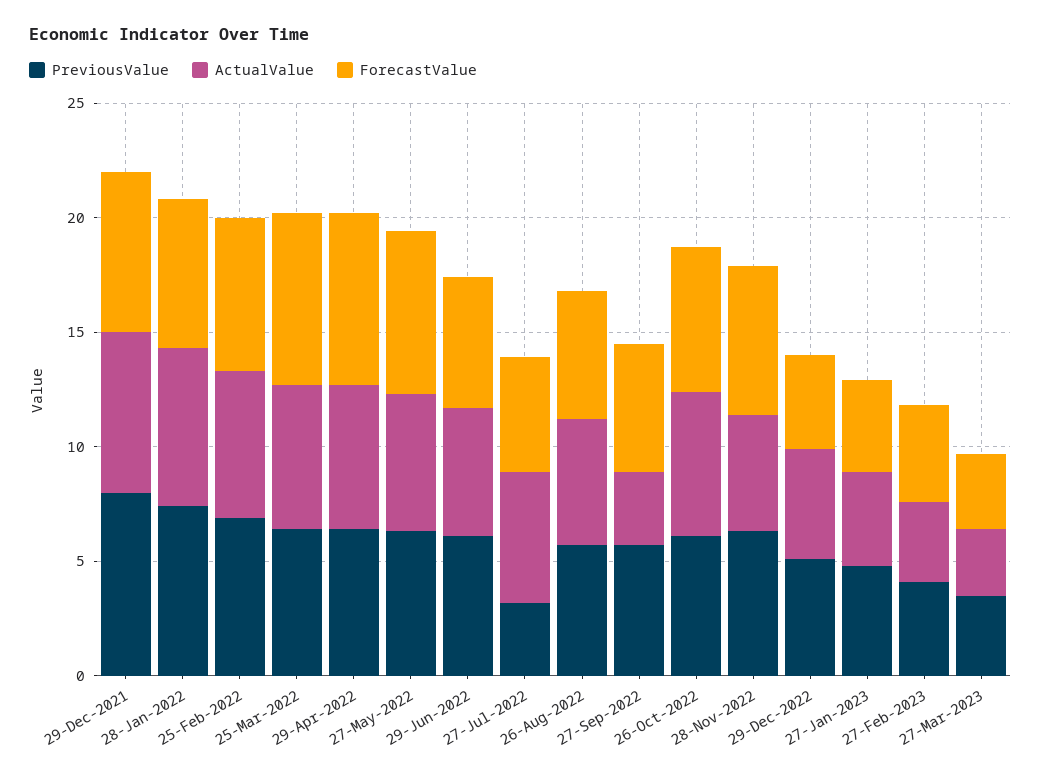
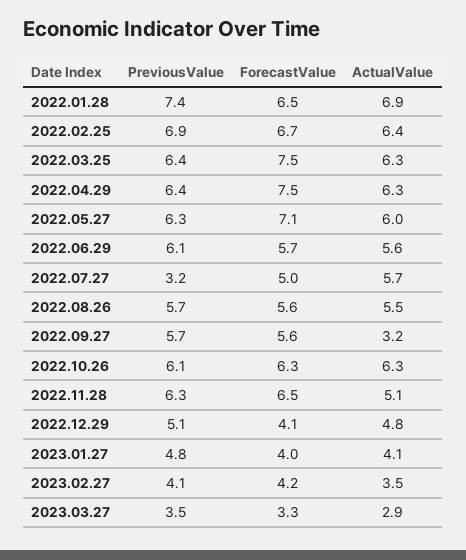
PreviousValue, 29-Dec-2021: 8 -> none
ActualValue, 29-Dec-2021: 7 -> none
ForecastValue, 29-Dec-2021: 7 -> none

